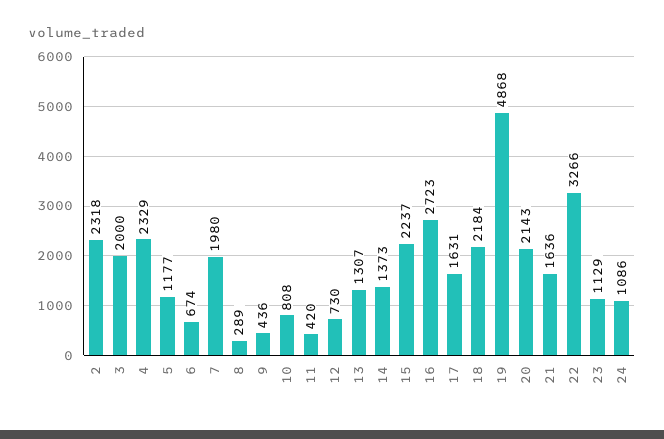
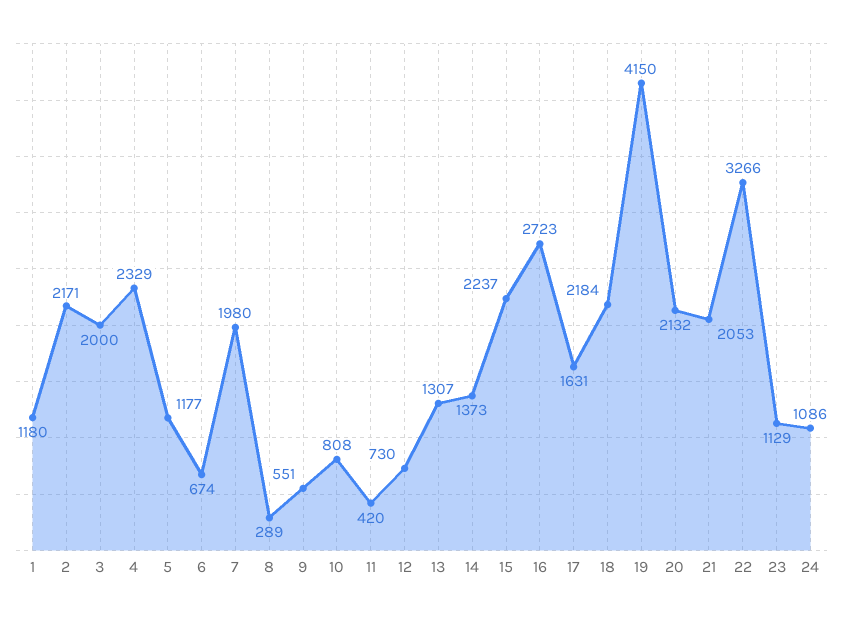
2: 2318 -> 2171
9: 436 -> 551
19: 4868 -> 4150
20: 2143 -> 2132
21: 1636 -> 2053
1: none -> 1180

